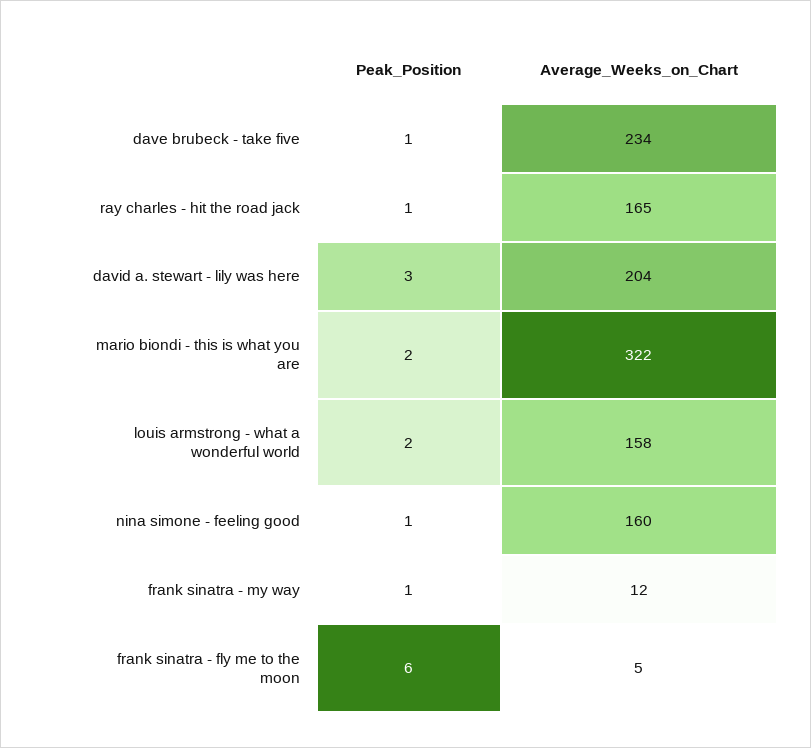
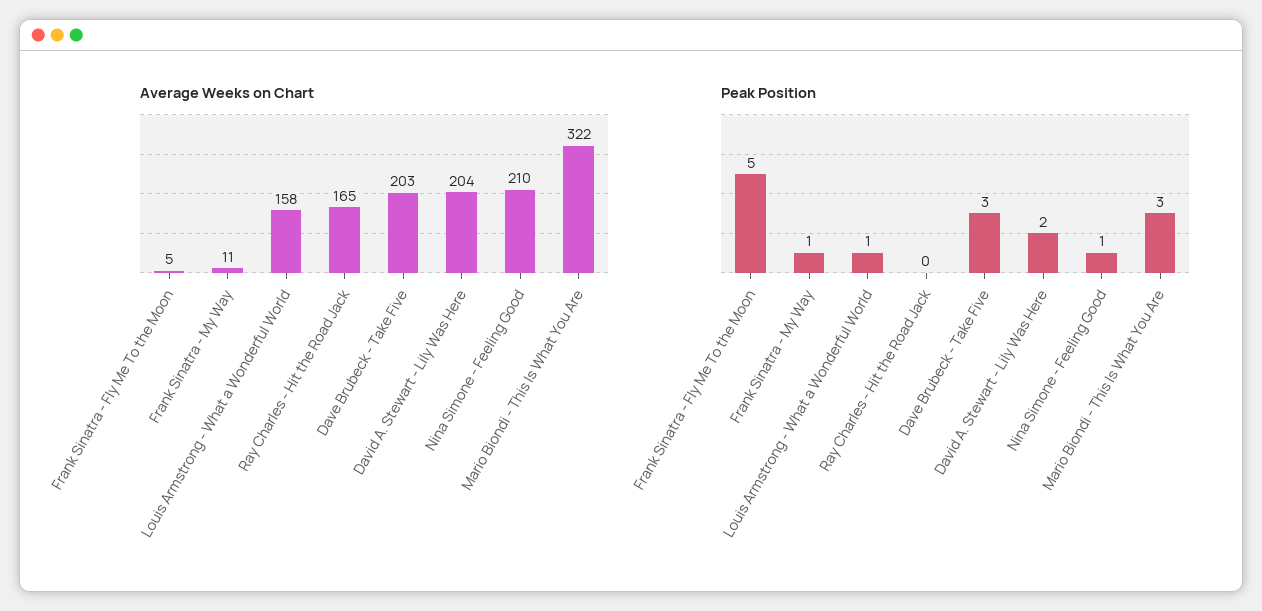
Peak_Position, dave brubeck - take five: 1 -> 3
Average_Weeks_on_Chart, dave brubeck - take five: 234 -> 203
Peak_Position, ray charles - hit the road jack: 1 -> 0
Peak_Position, david a. stewart - lily was here: 3 -> 2
Peak_Position, mario biondi - this is what you are: 2 -> 3
Peak_Position, louis armstrong - what a wonderful world: 2 -> 1
Average_Weeks_on_Chart, nina simone - feeling good: 160 -> 210
Average_Weeks_on_Chart, frank sinatra - my way: 12 -> 11
Peak_Position, frank sinatra - fly me to the moon: 6 -> 5

